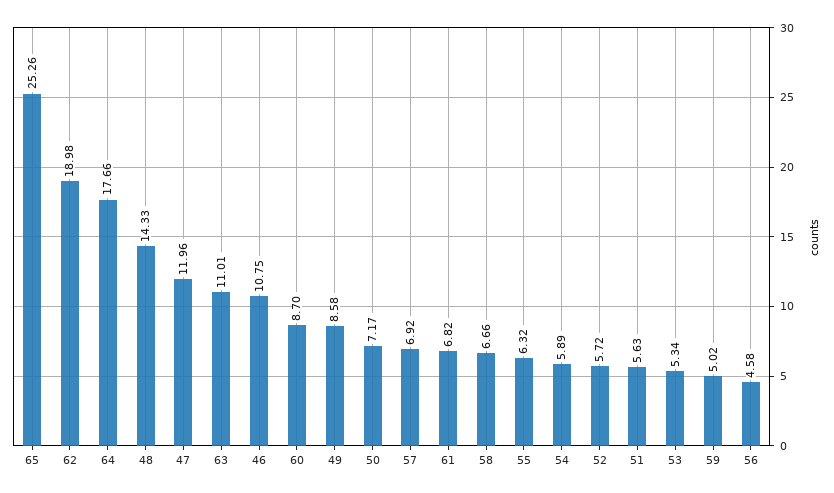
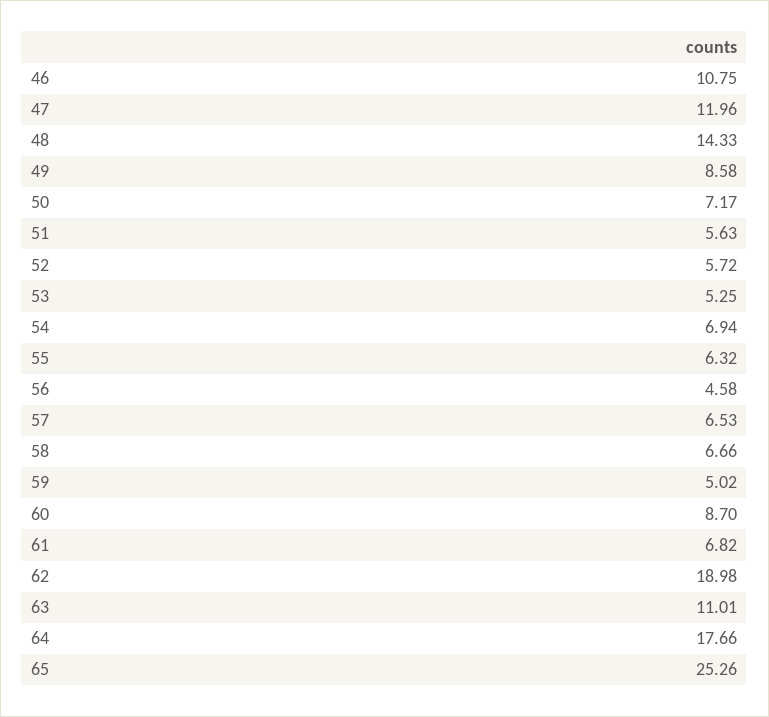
57: 6.92 -> 6.53
54: 5.89 -> 6.94
53: 5.34 -> 5.25

